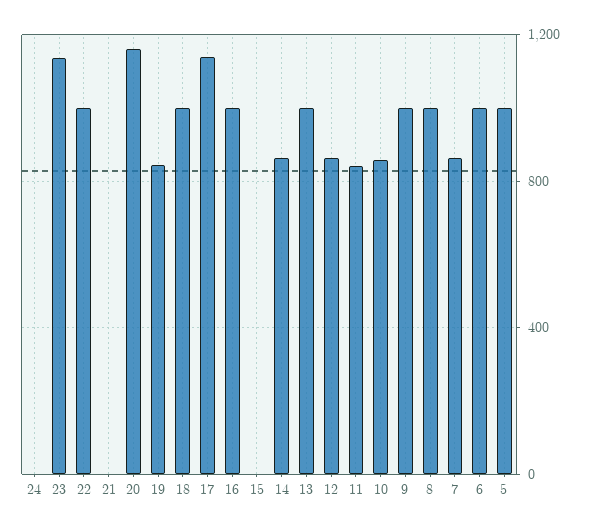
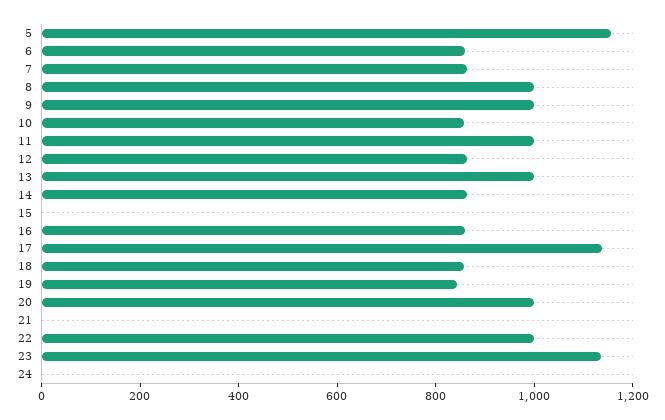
20: 1150 -> 1000
18: 1000 -> 850
16: 1000 -> 850
11: 850 -> 1000
6: 1000 -> 850
5: 1000 -> 1150

